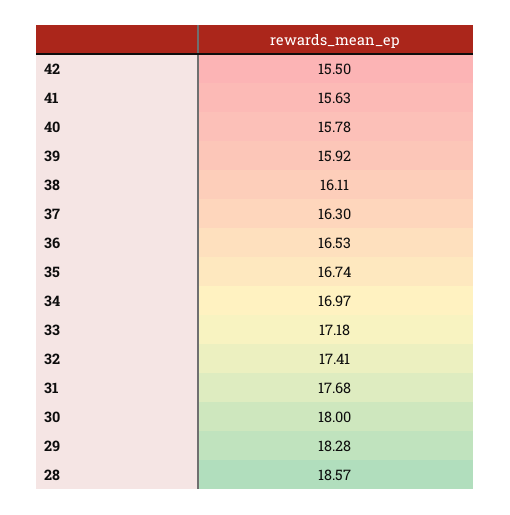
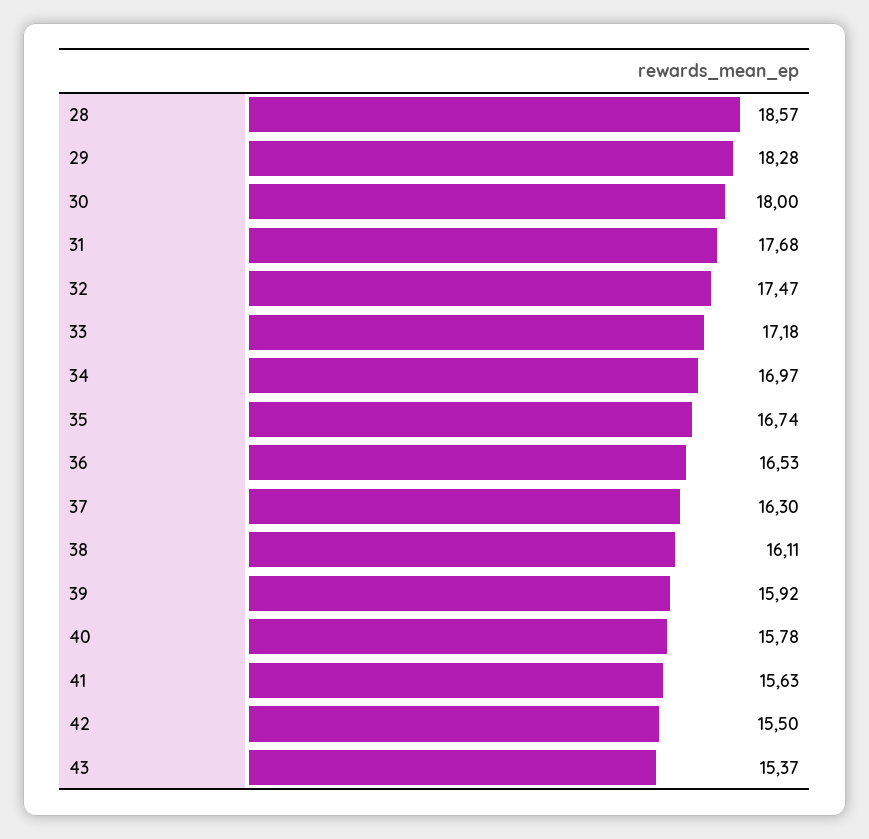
32: 17.41 -> 17.47
43: none -> 15.37

